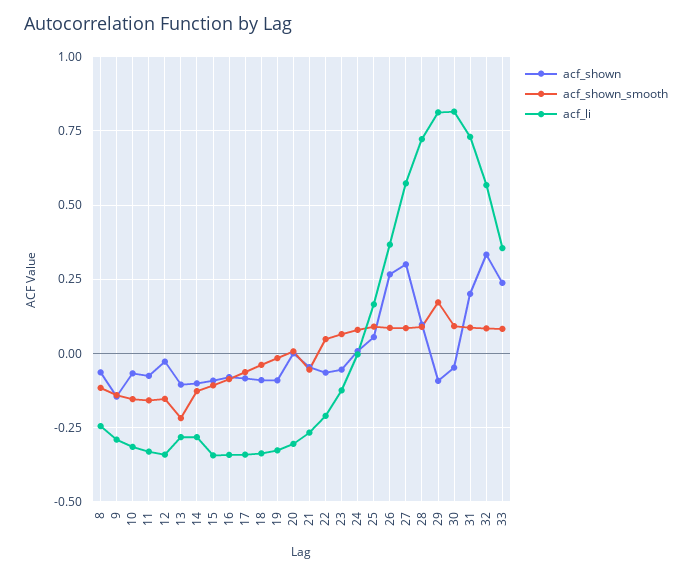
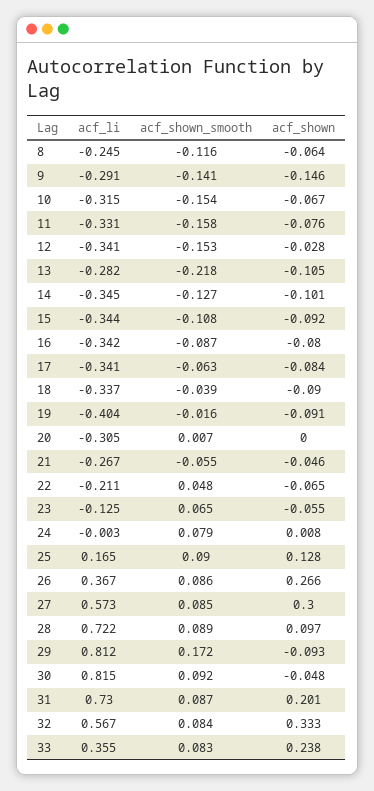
acf_li, 14: -0.275 -> -0.345
acf_li, 19: -0.325 -> -0.404
acf_shown, 25: 0.05 -> 0.128

